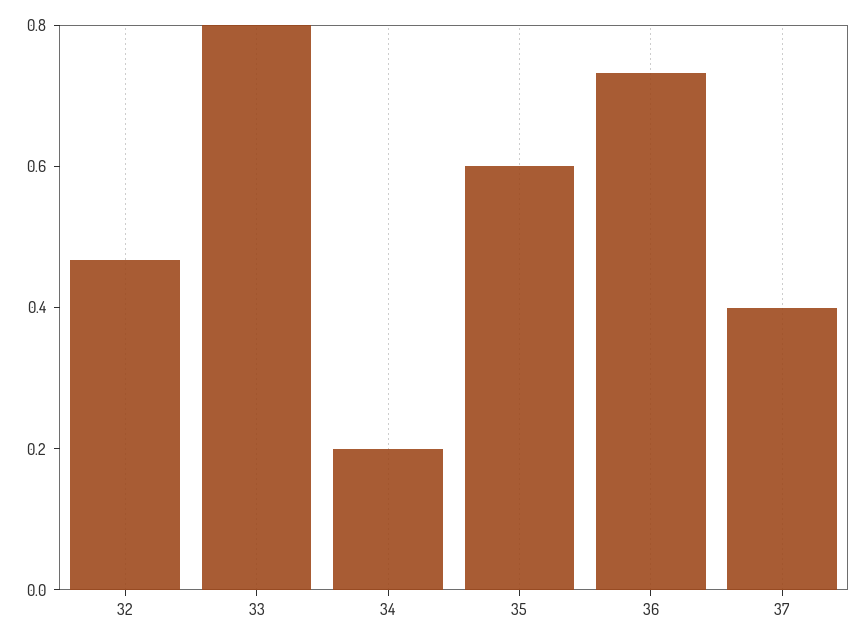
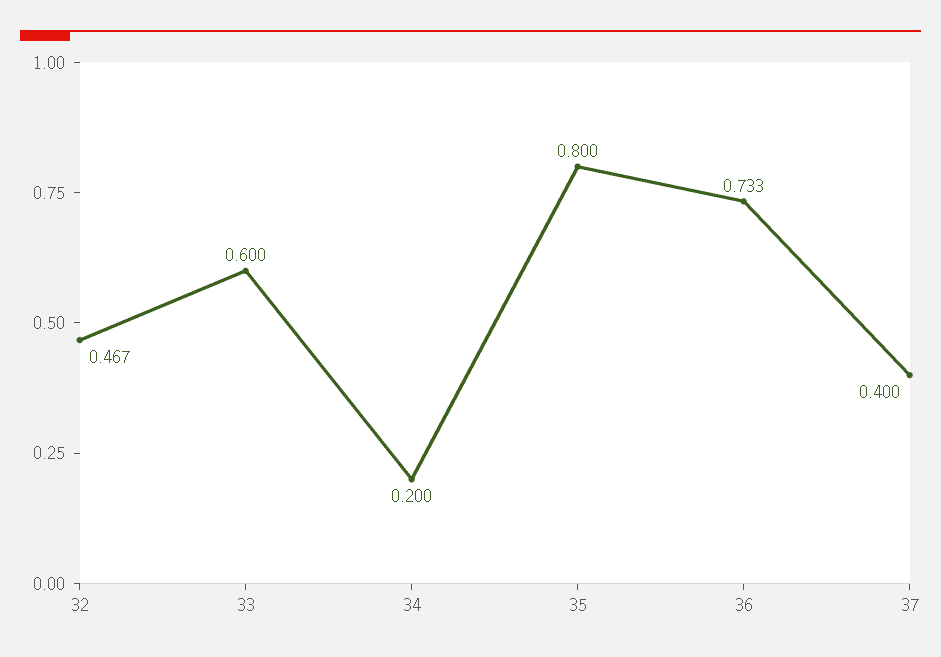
33: 0.8 -> 0.6
35: 0.6 -> 0.8

